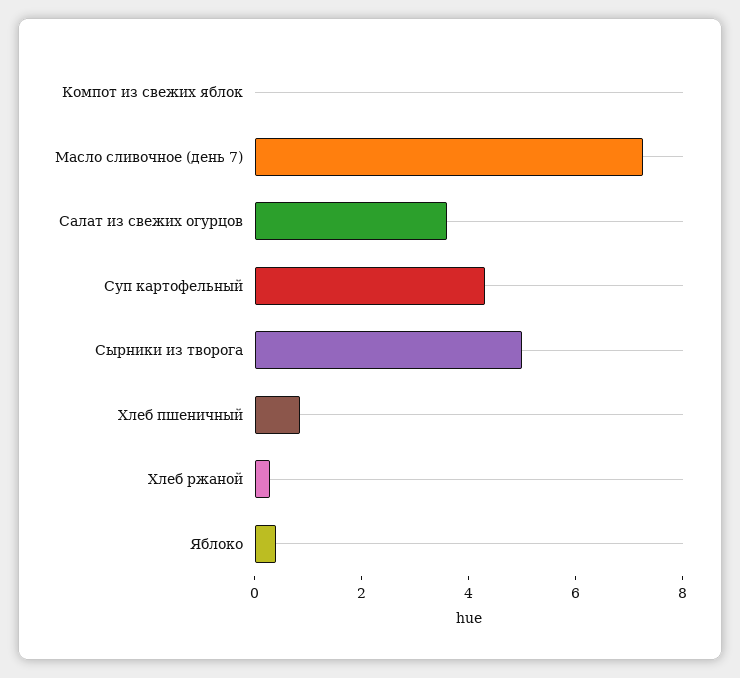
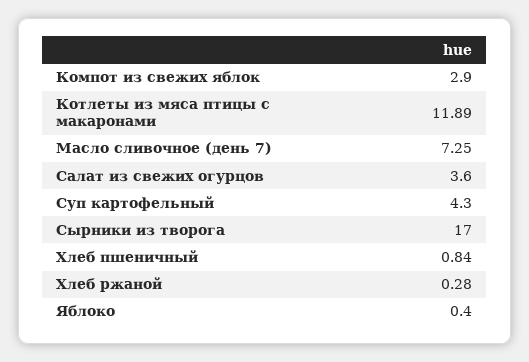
Компот из свежих яблок: 0 -> 2.9
Сырники из творога: 5 -> 17
Котлеты из мяса птицы с макаронами: none -> 11.89

